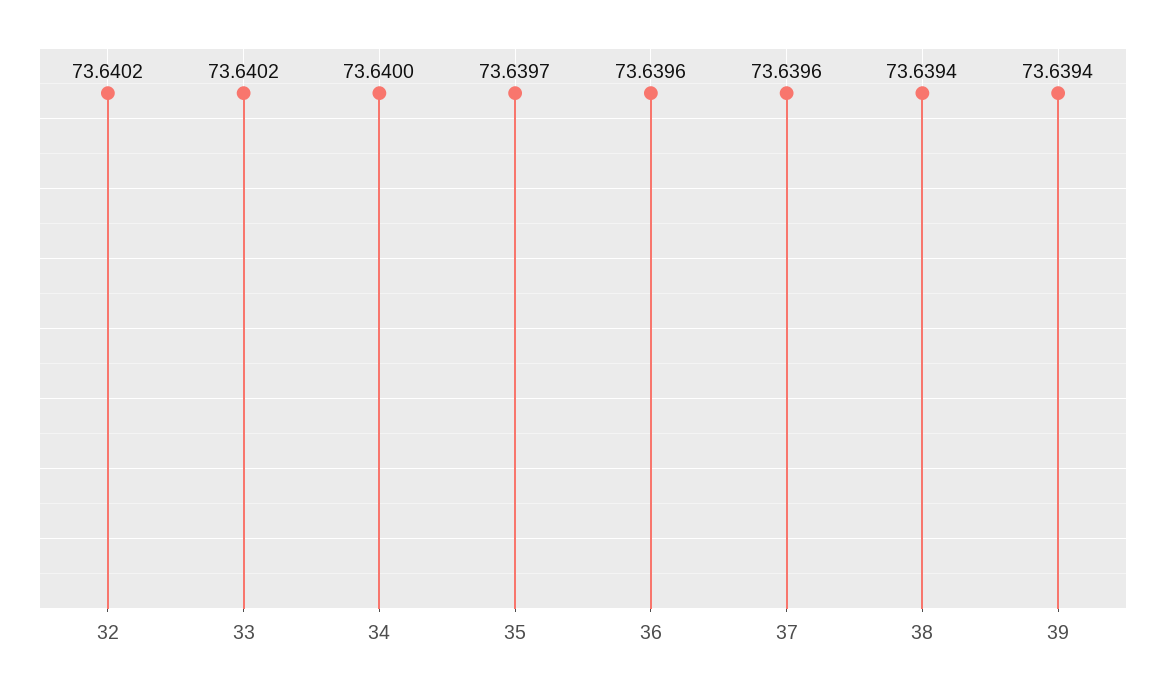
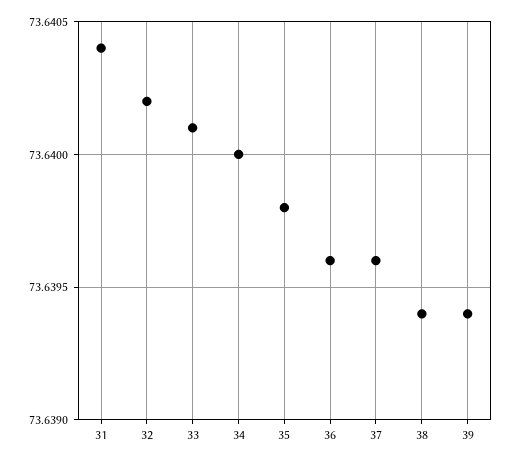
33: 73.6402 -> 73.6401
35: 73.6397 -> 73.6398
31: none -> 73.6404

